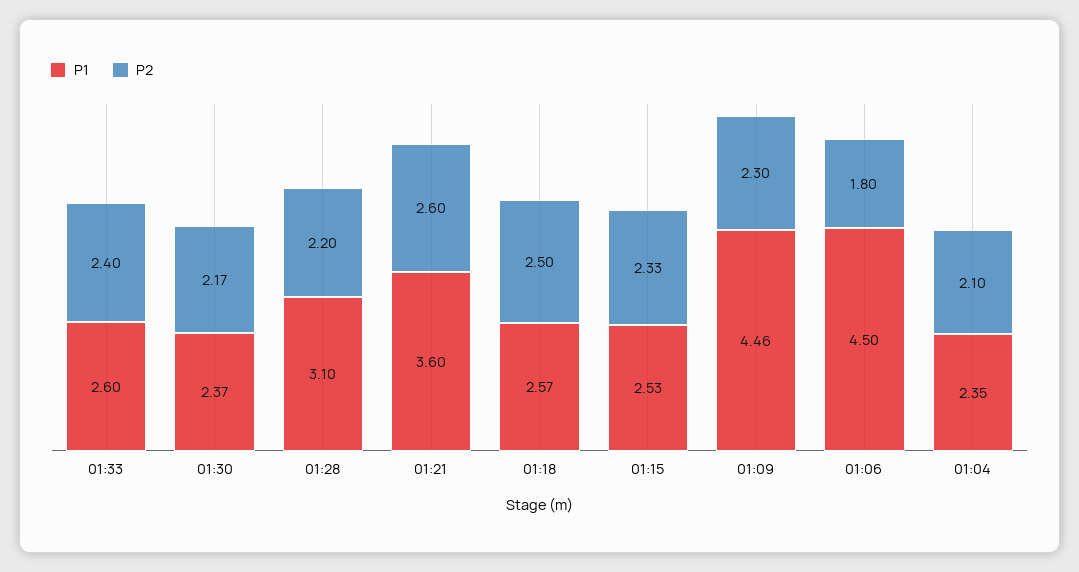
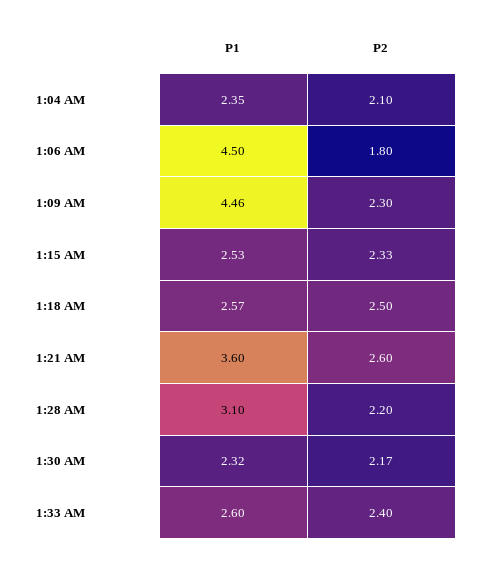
P1, 01:30: 2.37 -> 2.32

